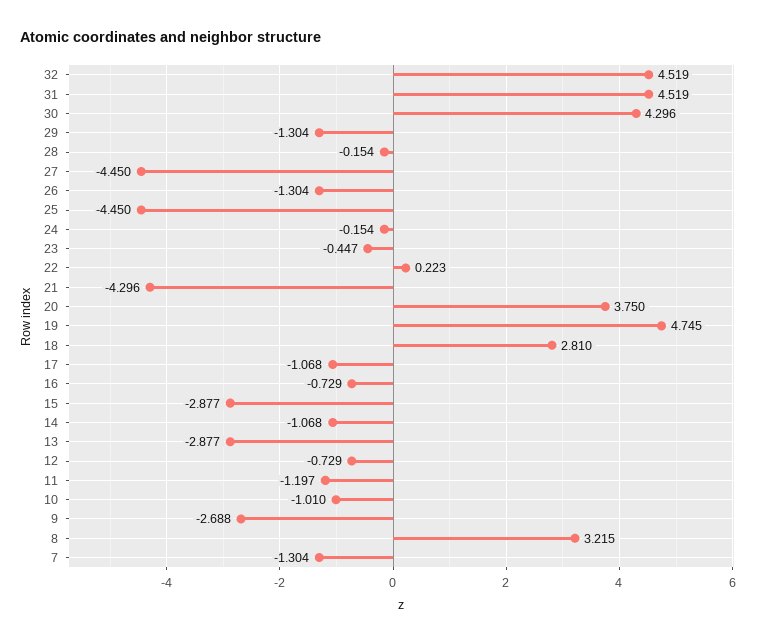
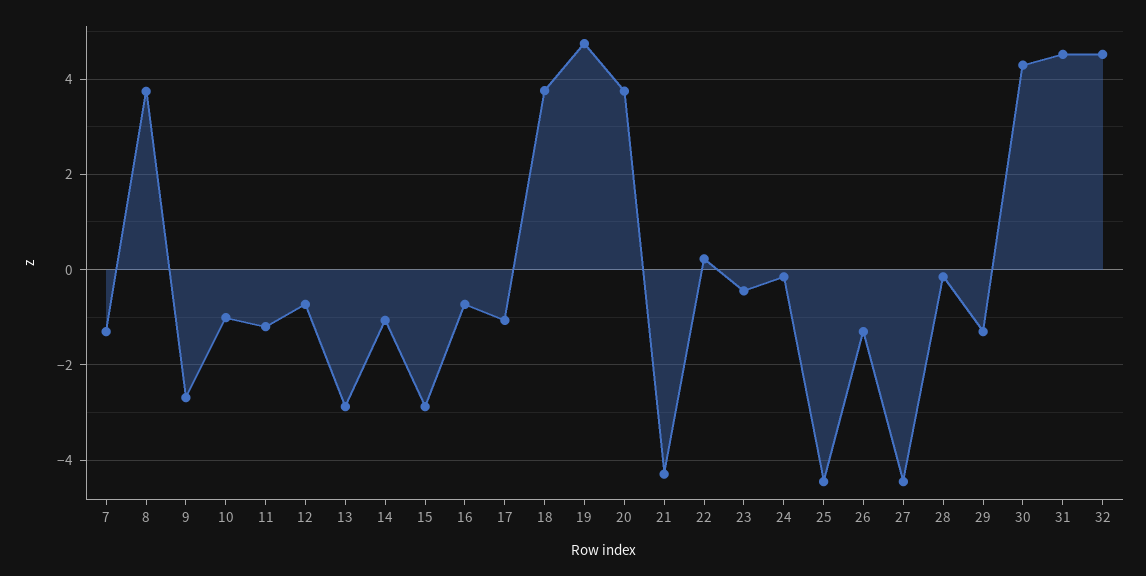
18: 2.81 -> 3.8
8: 3.215 -> 3.8

